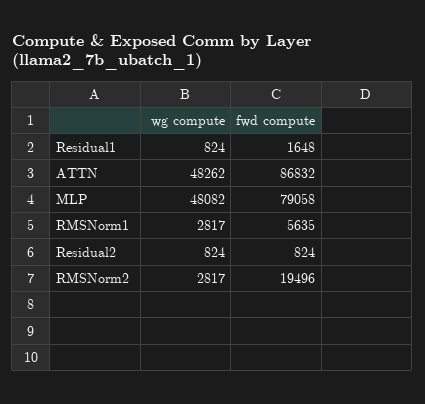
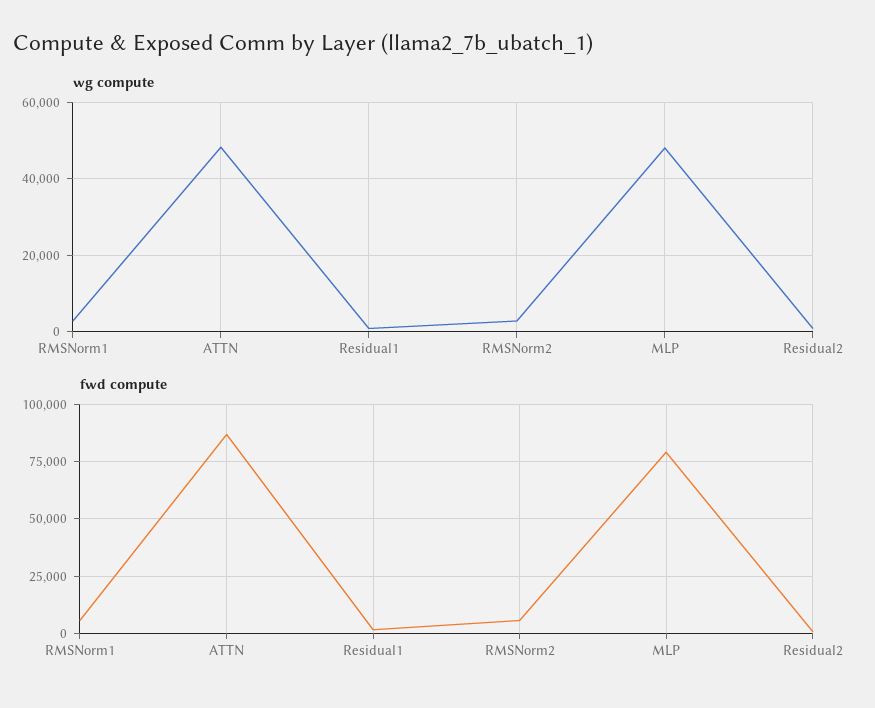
fwd compute, RMSNorm2: 19496 -> 5000

